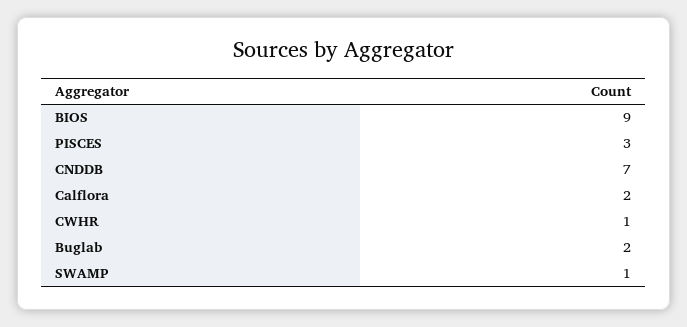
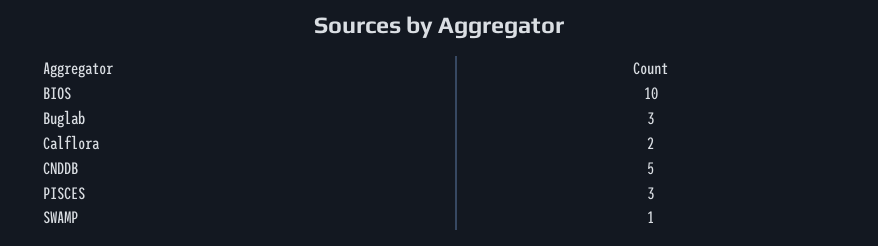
BIOS: 9 -> 10
CNDDB: 7 -> 5
CWHR: 1 -> none
Buglab: 2 -> 3

